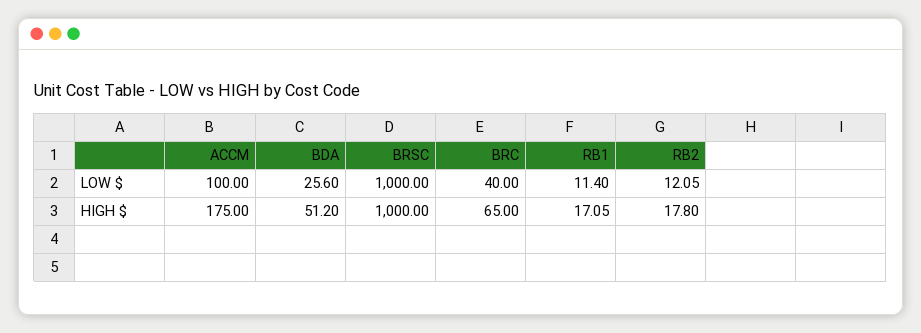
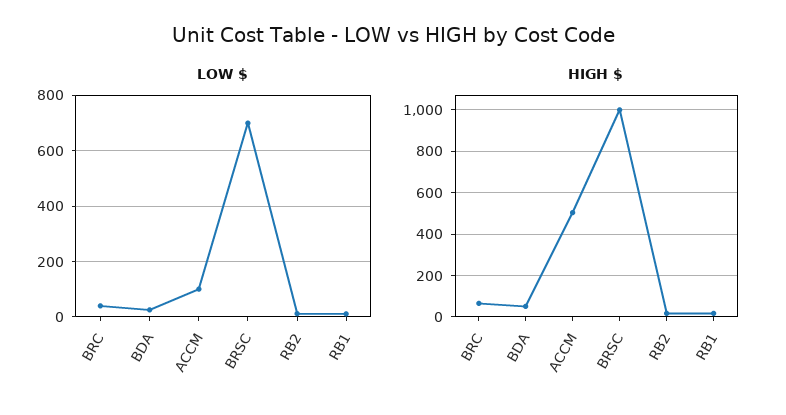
LOW $, BRSC: 1000 -> 700
HIGH $, ACCM: 175 -> 500

